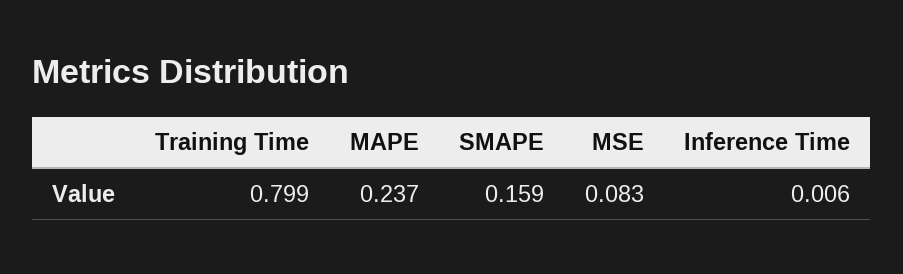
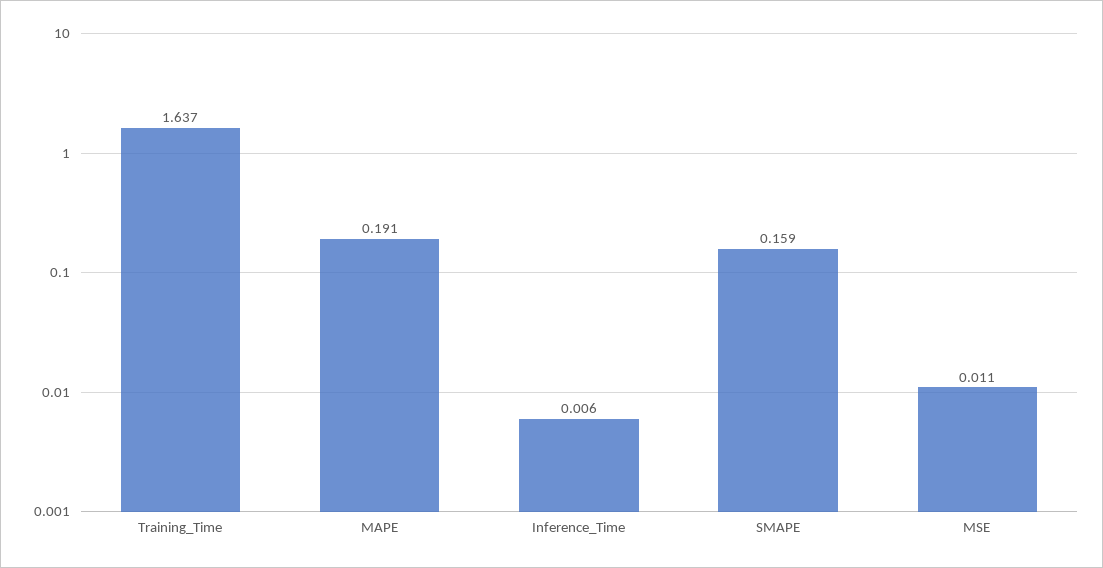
Training Time: 0.799 -> 1.637
MAPE: 0.237 -> 0.191
MSE: 0.083 -> 0.011

